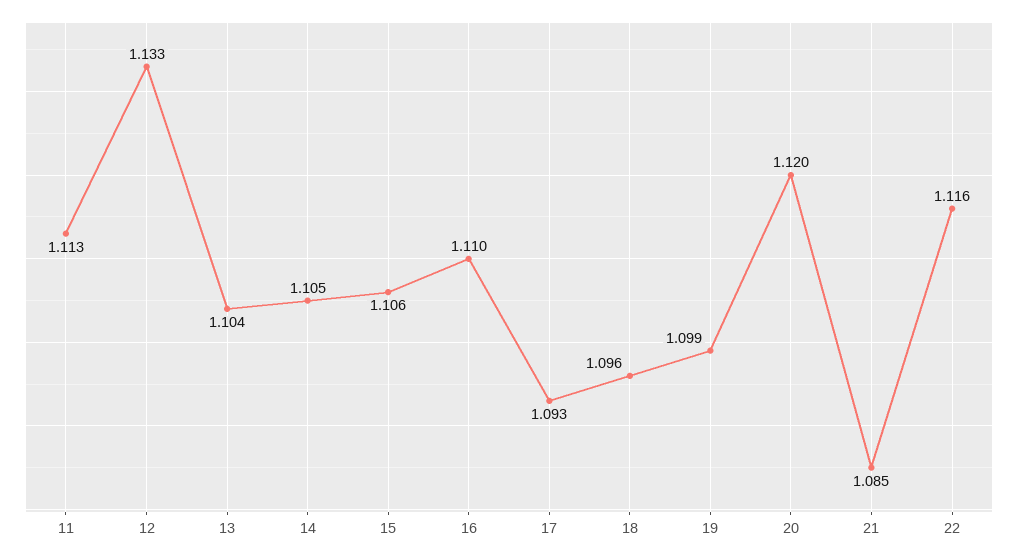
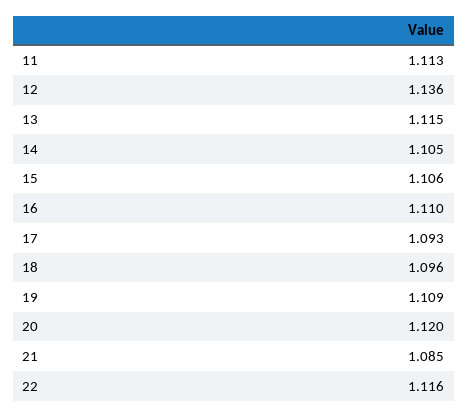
12: 1.133 -> 1.136
13: 1.104 -> 1.115
19: 1.099 -> 1.109

